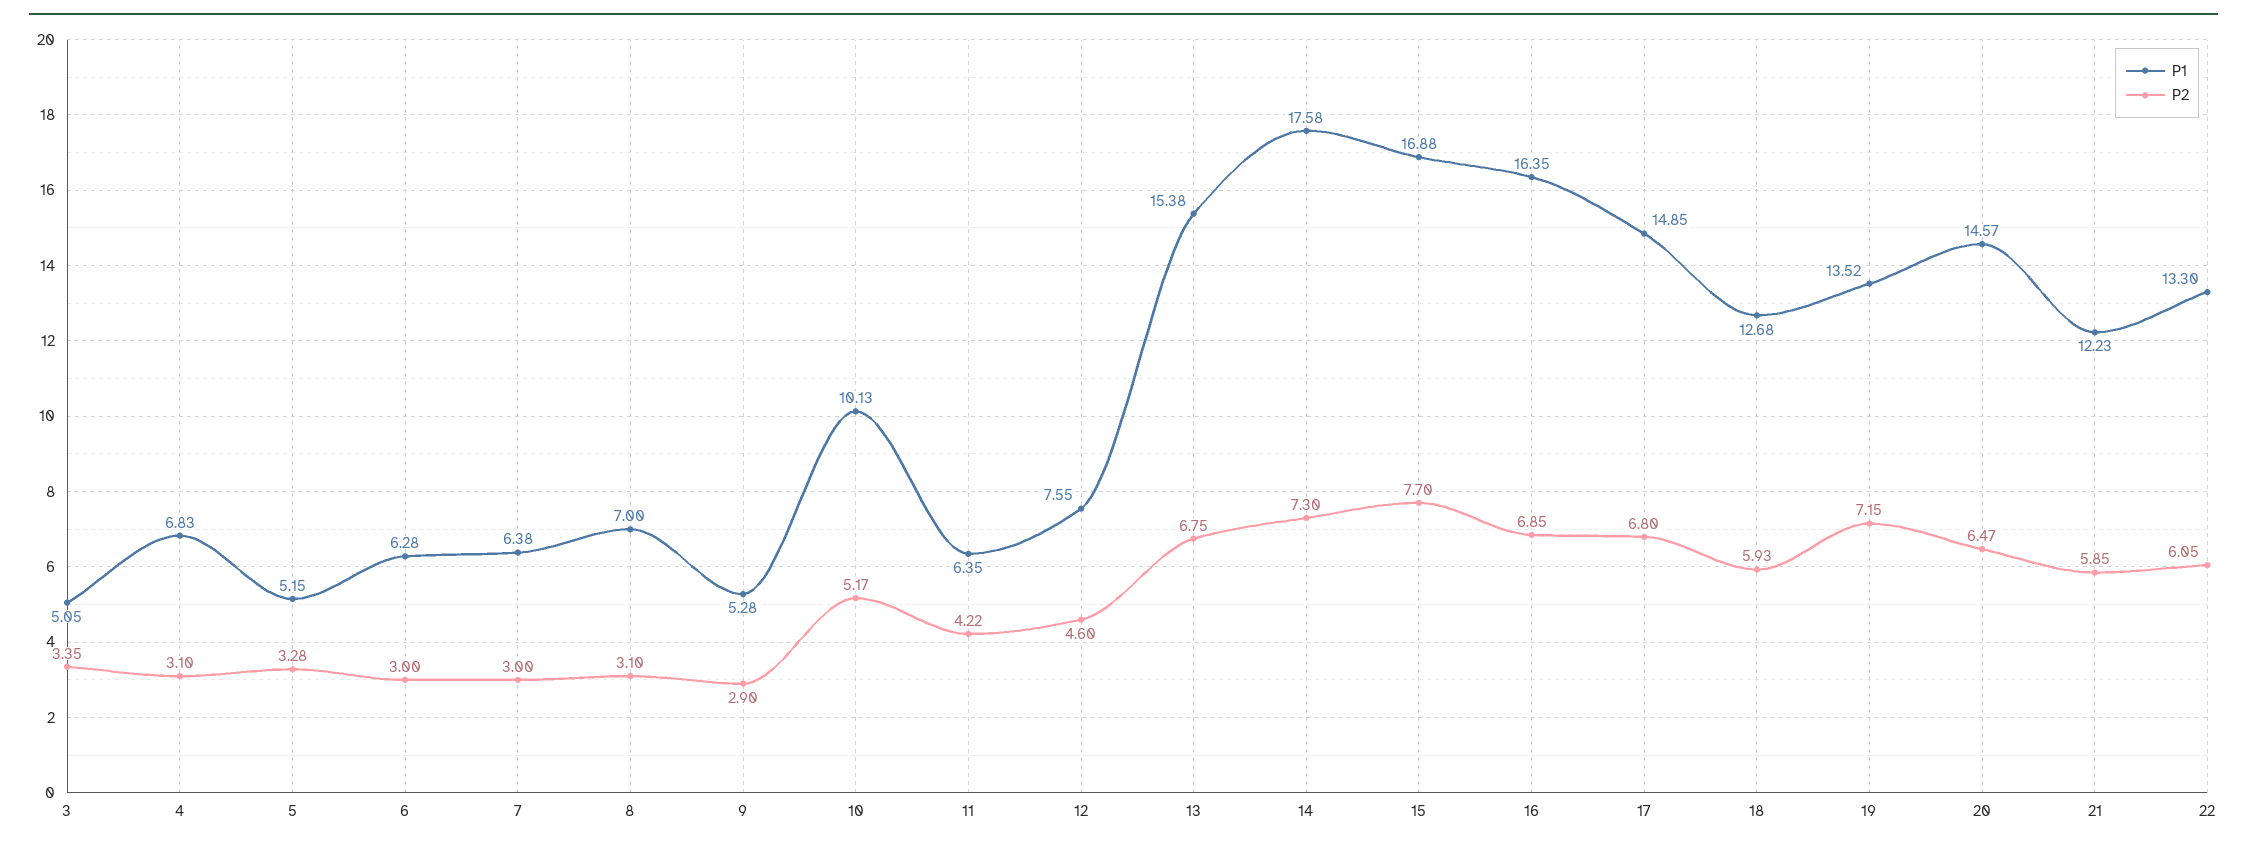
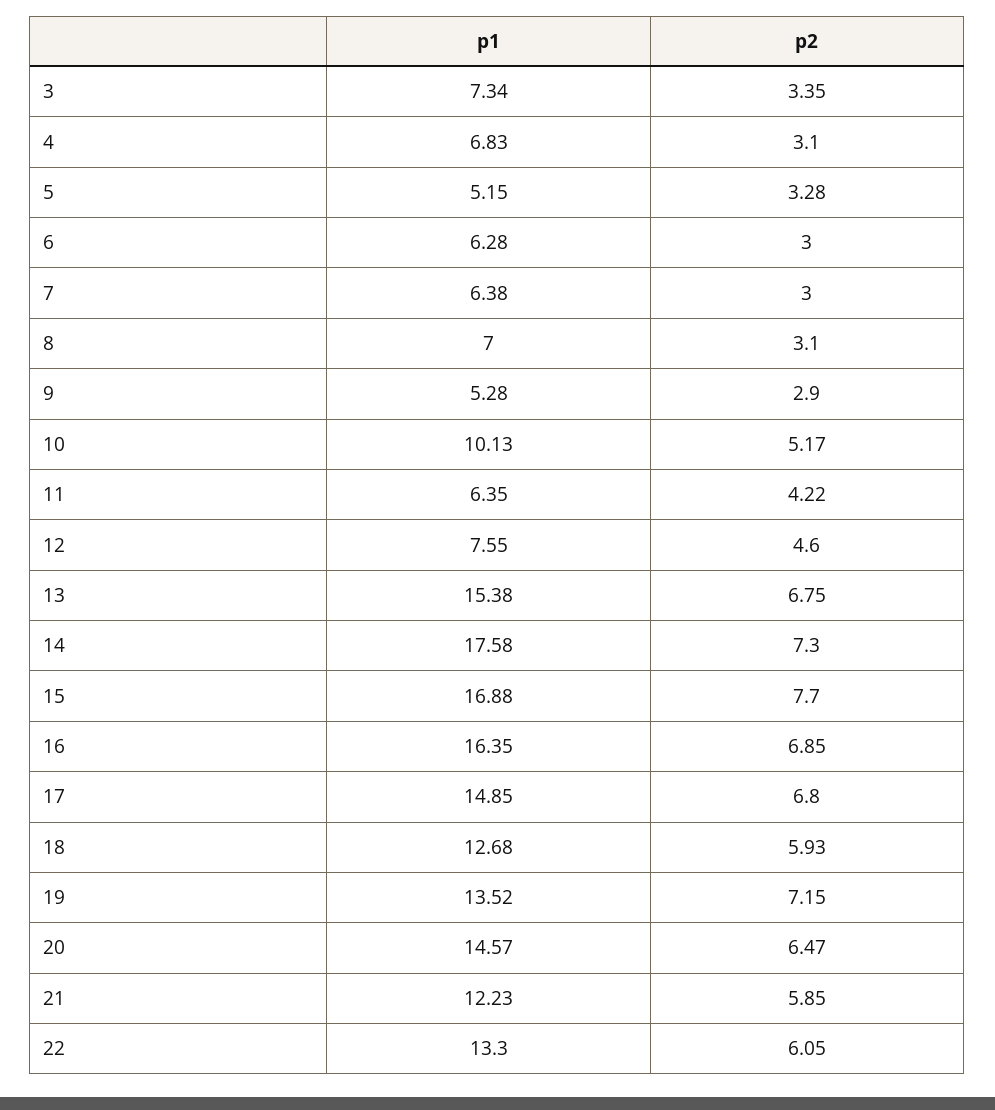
P1, 3: 5.05 -> 7.34

